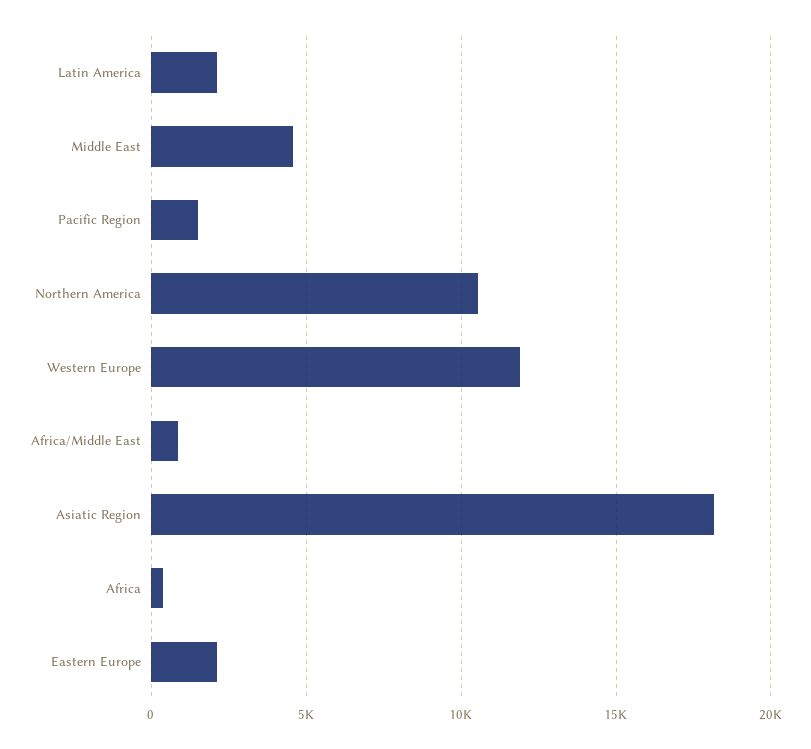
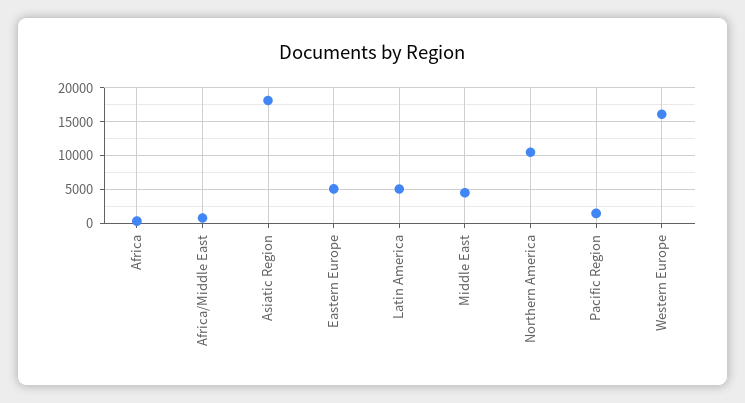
Latin America: 2000 -> 5000
Western Europe: 12000 -> 16000
Eastern Europe: 2000 -> 5000

